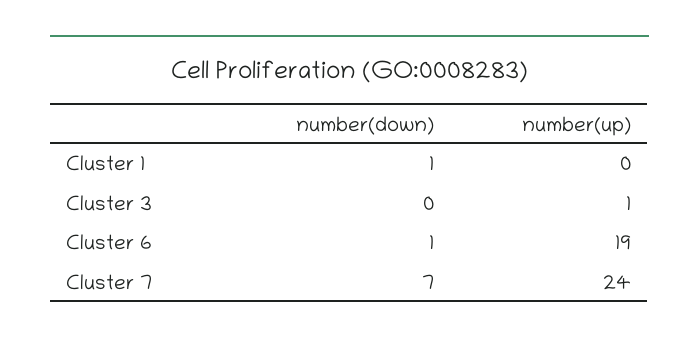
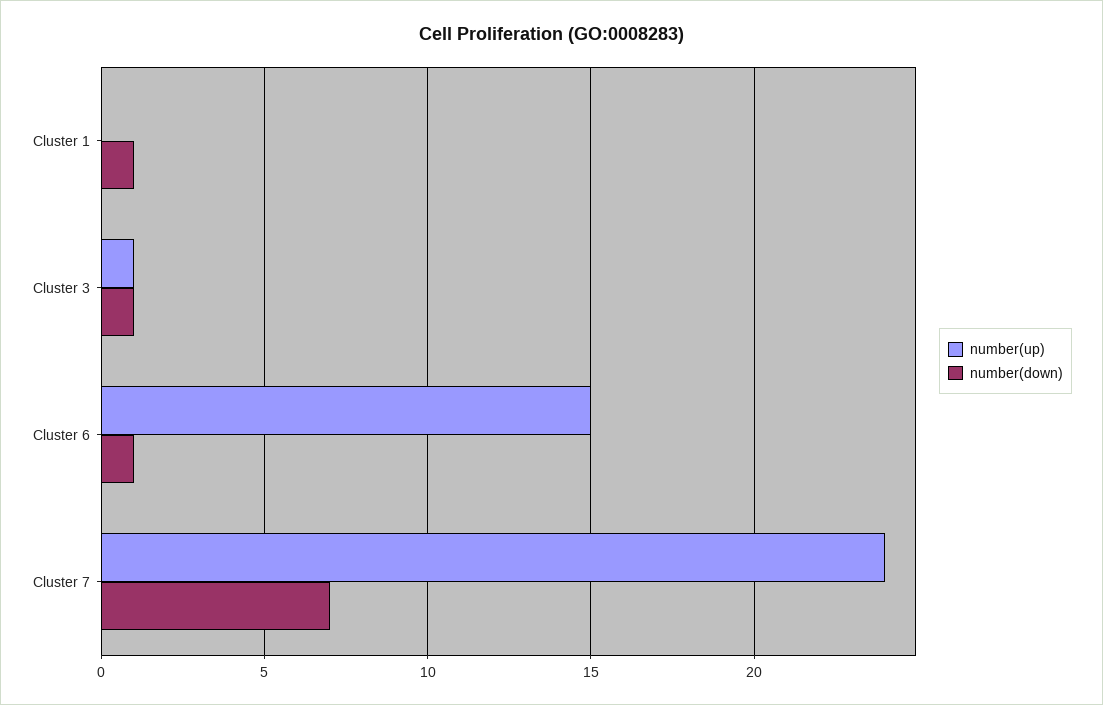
number(down), Cluster 3: 0 -> 1
number(up), Cluster 6: 19 -> 15

